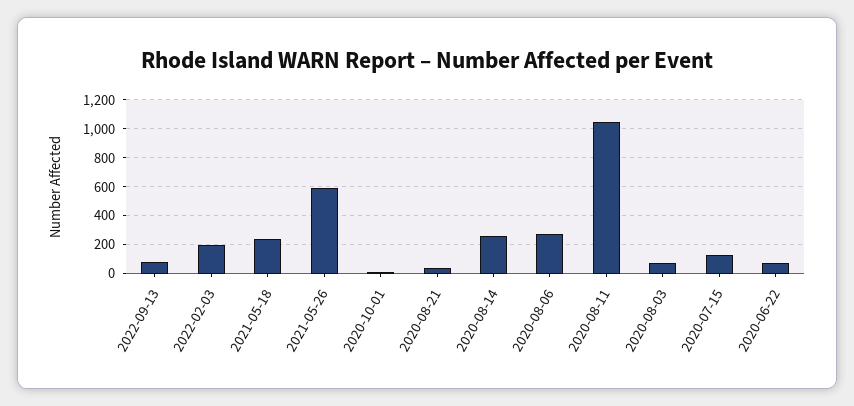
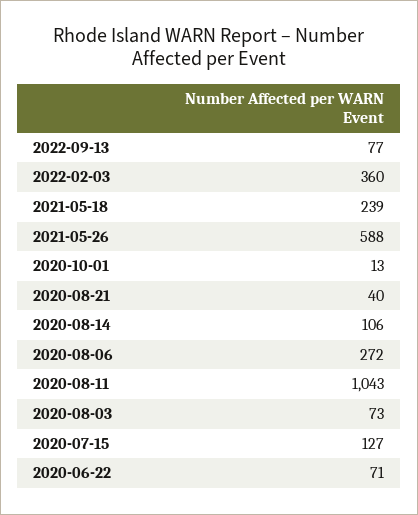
2022-02-03: 200 -> 360
2020-08-14: 250 -> 106

